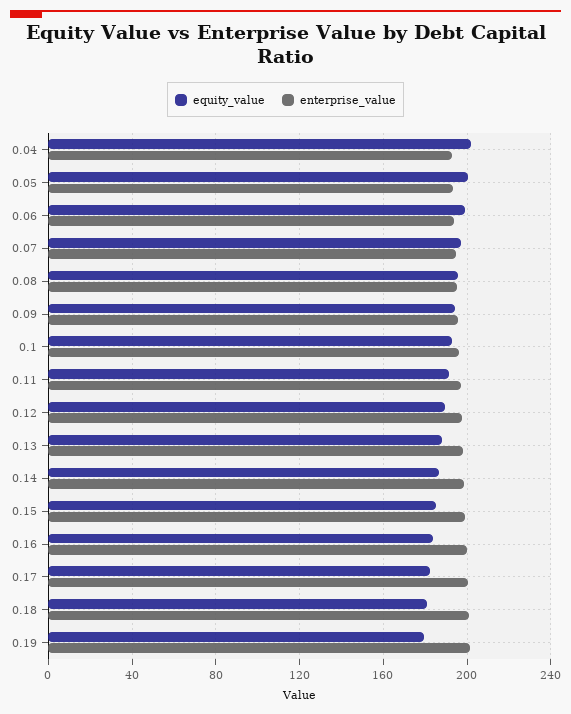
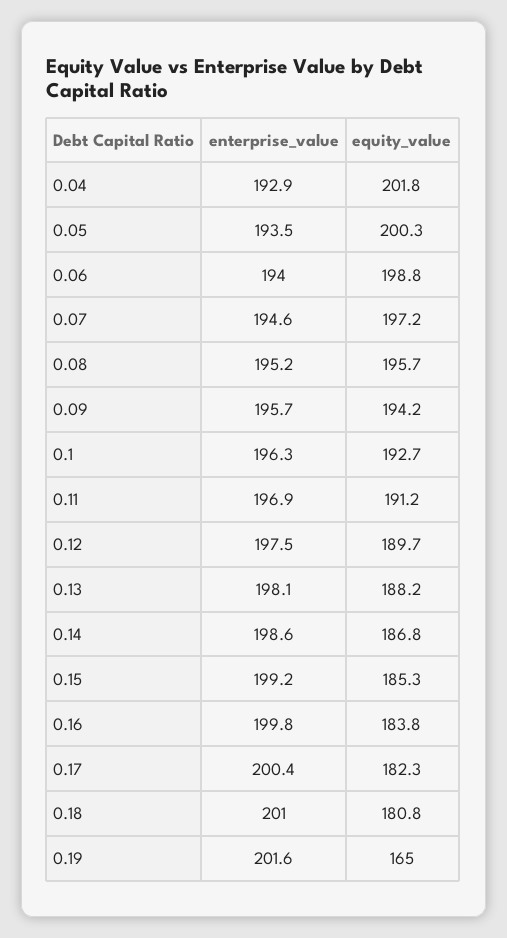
equity_value, 0.19: 180 -> 165

